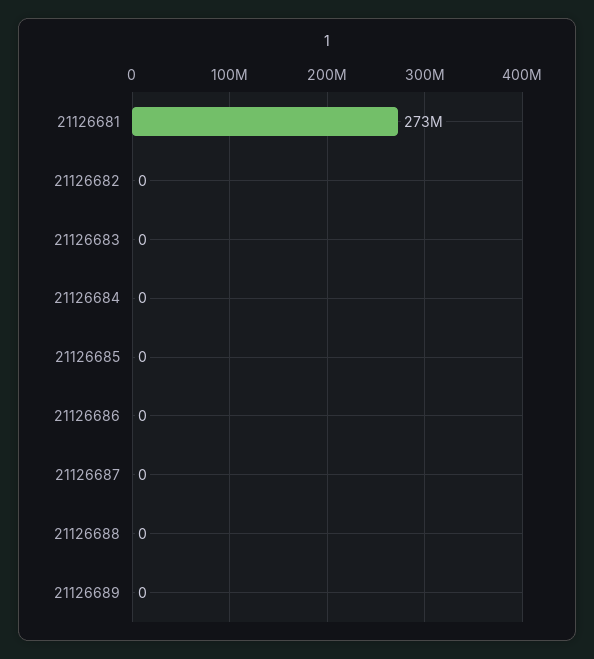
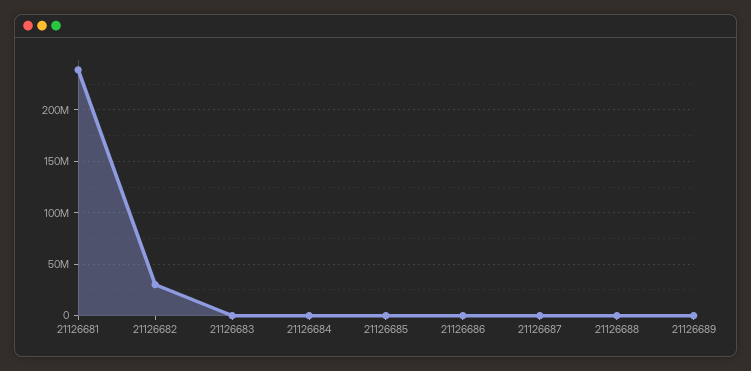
21126681: 273000000 -> 240000000
21126682: 0 -> 30000000

